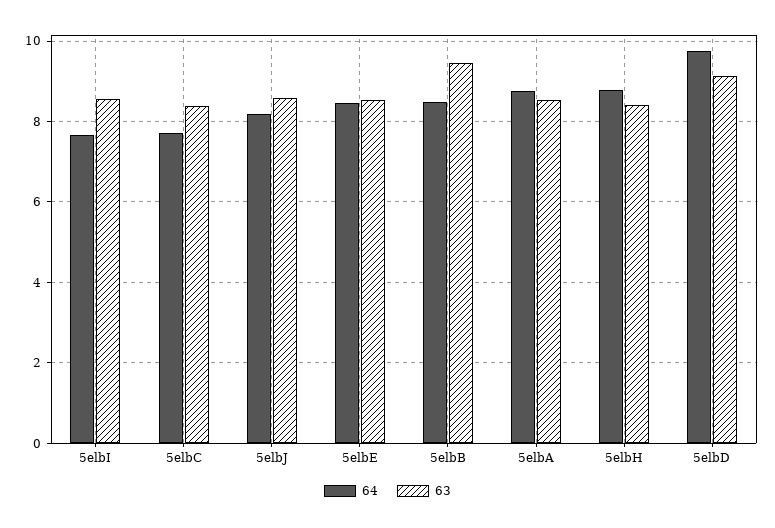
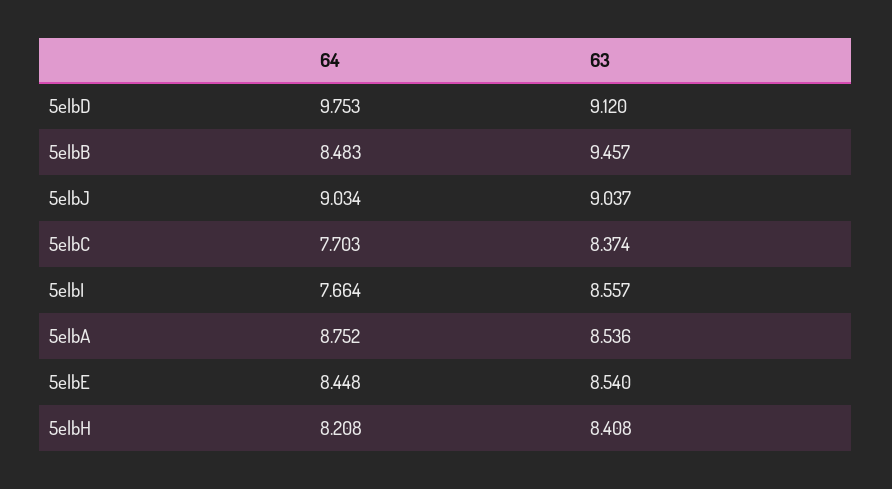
64, 5elbJ: 8.2 -> 9.034
63, 5elbJ: 8.6 -> 9.037
64, 5elbH: 8.8 -> 8.208

